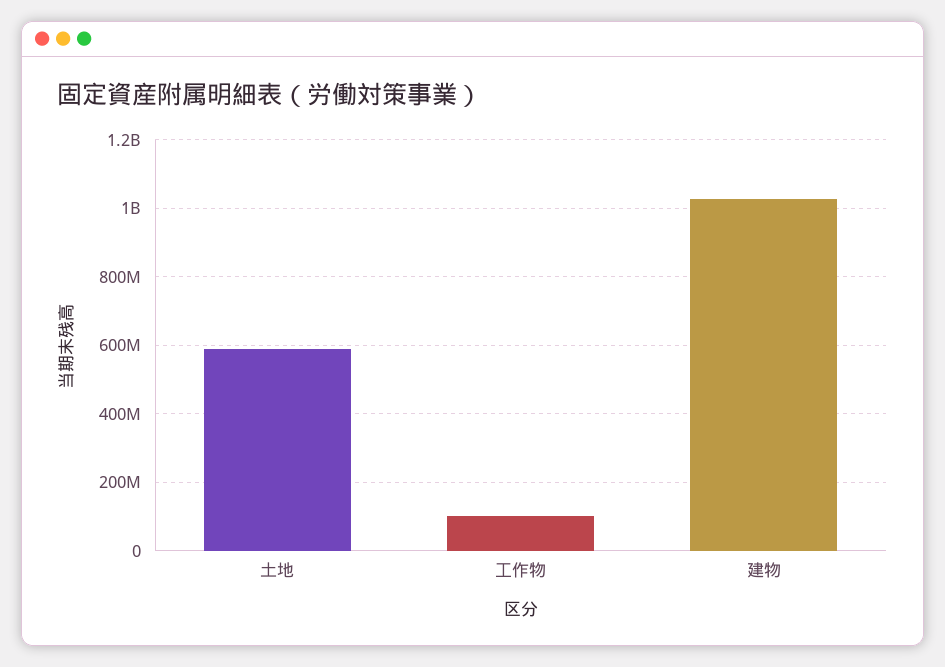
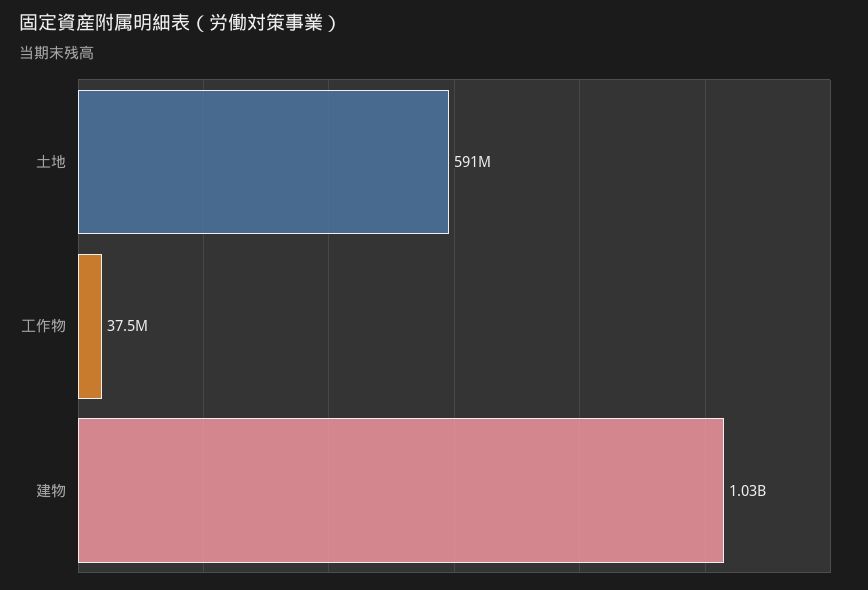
工作物: 100000000 -> 37500000

